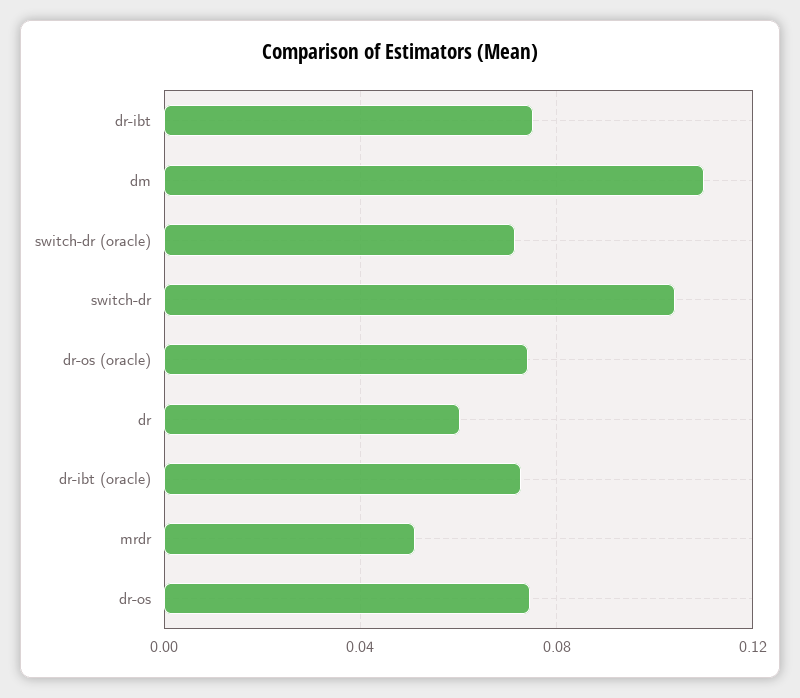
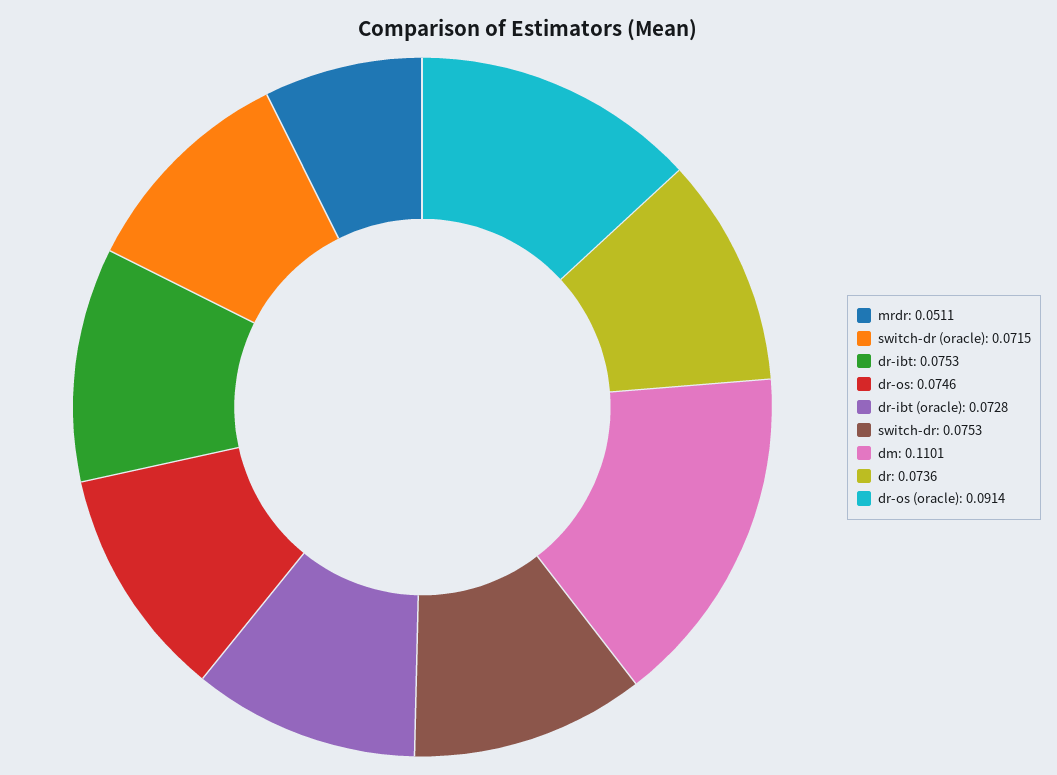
switch-dr: 0.105 -> 0.0753
dr-os (oracle): 0.075 -> 0.0914
dr: 0.06 -> 0.0736

